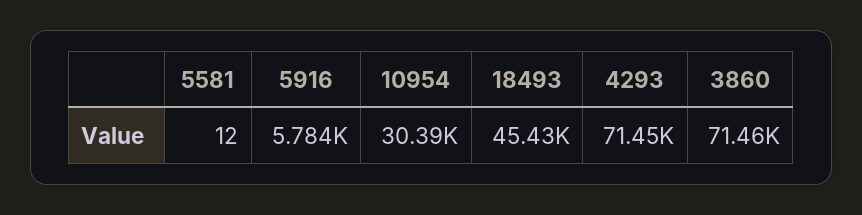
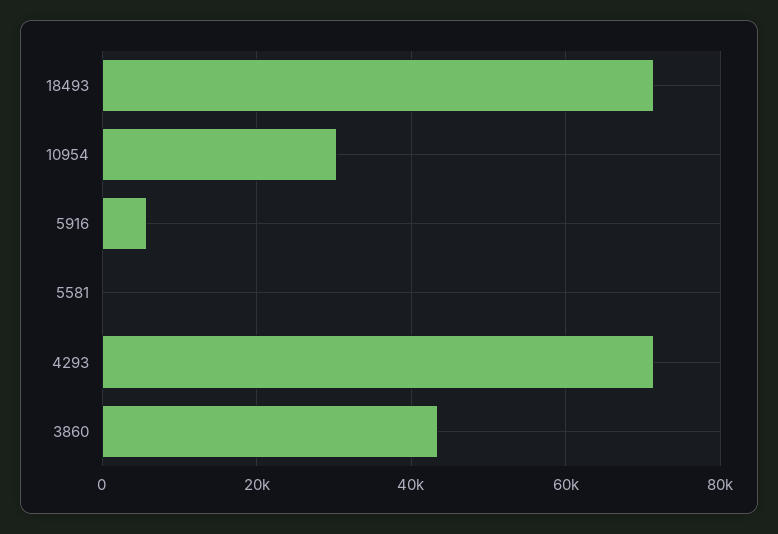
18493: 45430 -> 72000
3860: 71460 -> 44000

